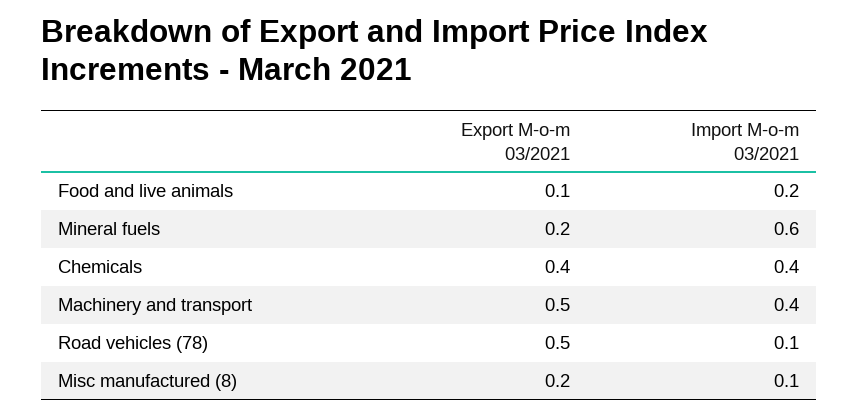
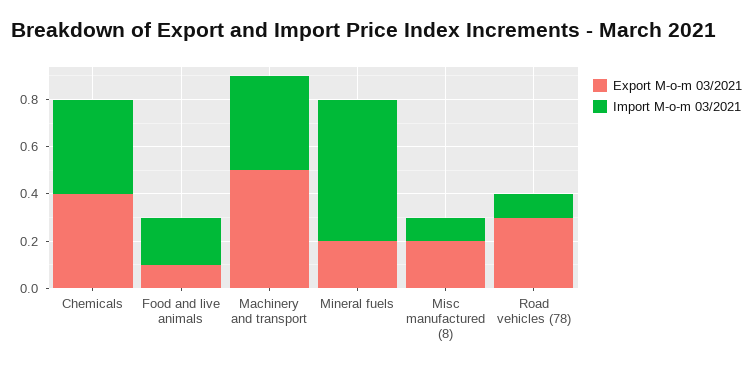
Export M-o-m 03/2021, Road vehicles (78): 0.5 -> 0.3

